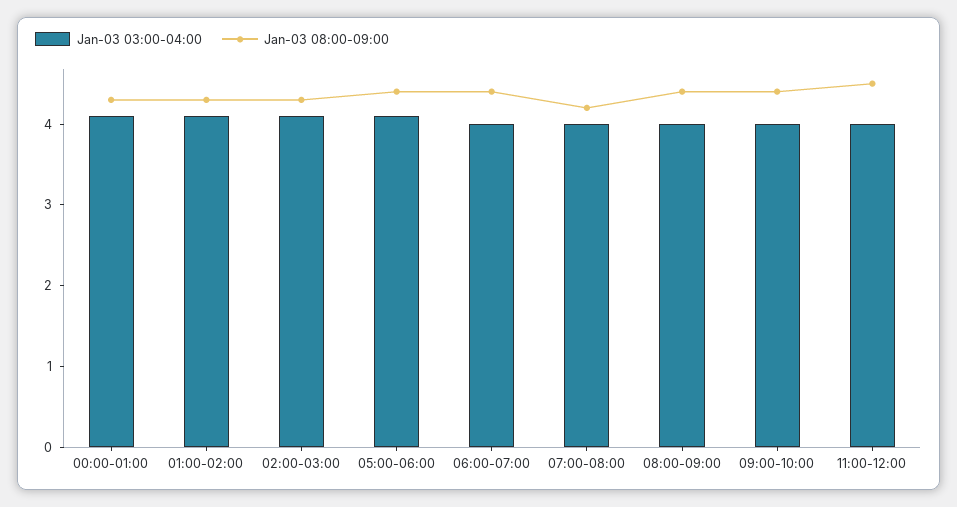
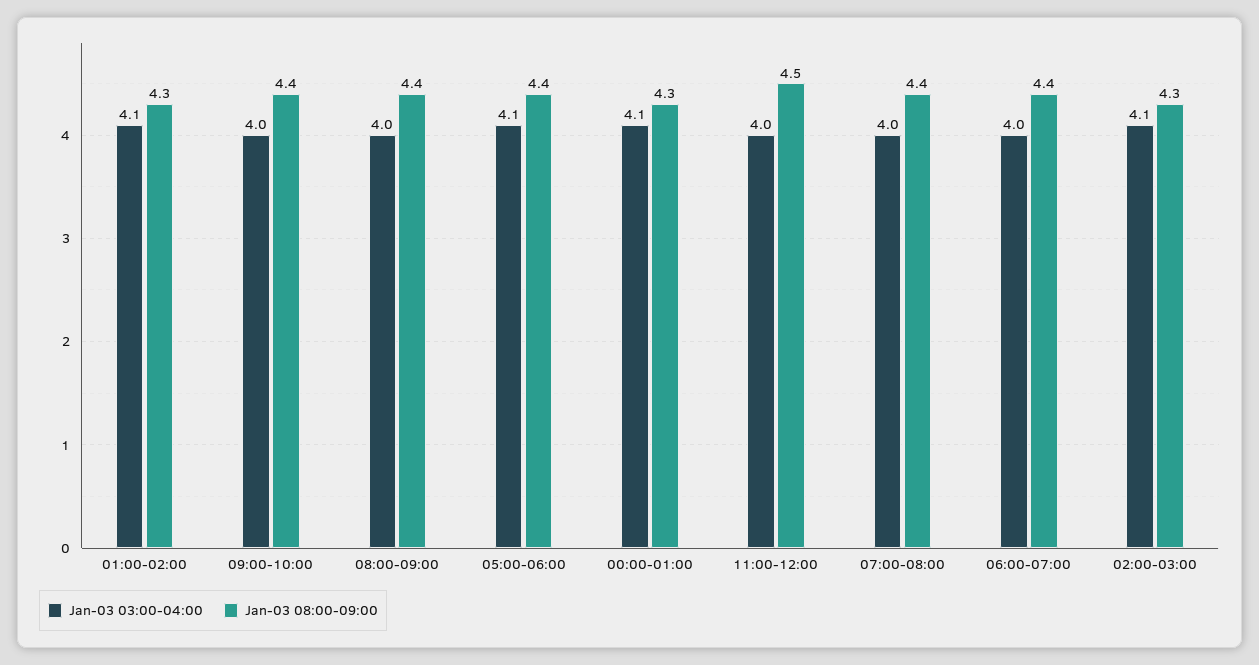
Jan-03 08:00-09:00, 07:00-08:00: 4.2 -> 4.4

